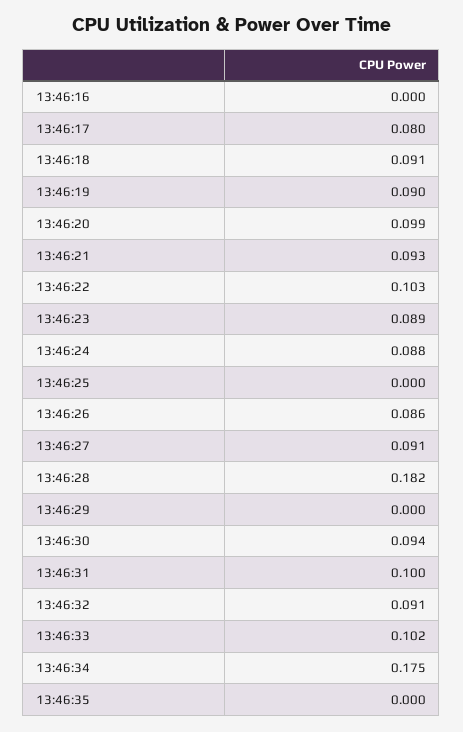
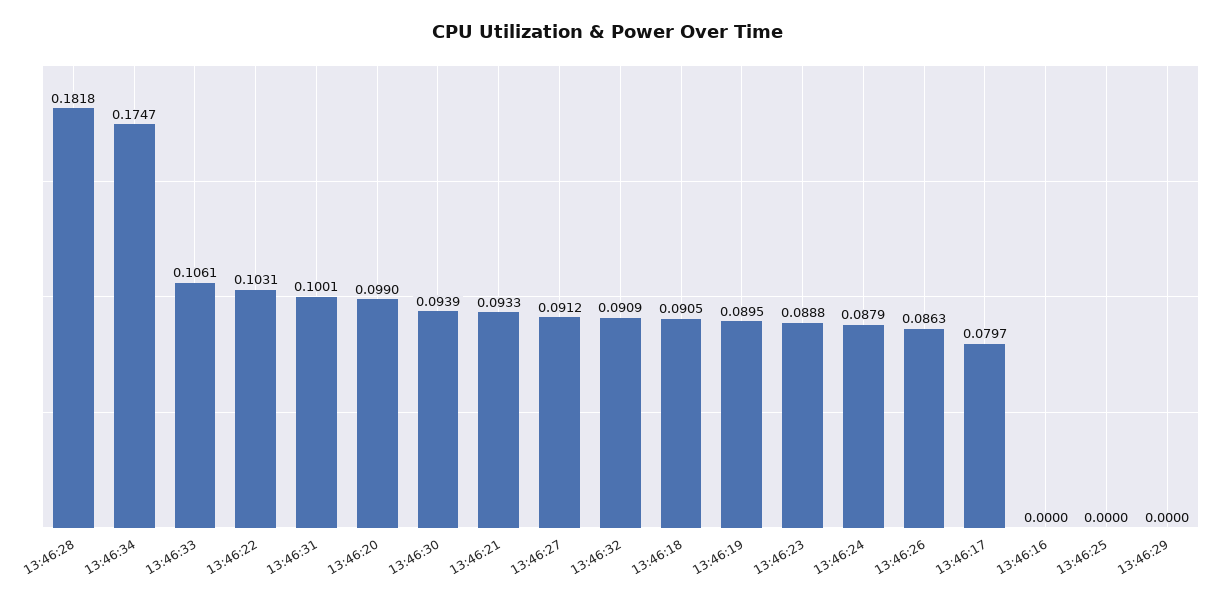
13:46:33: 0.102 -> 0.1061
13:46:35: 0 -> none

